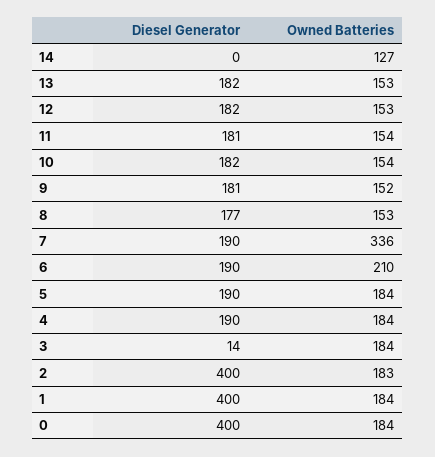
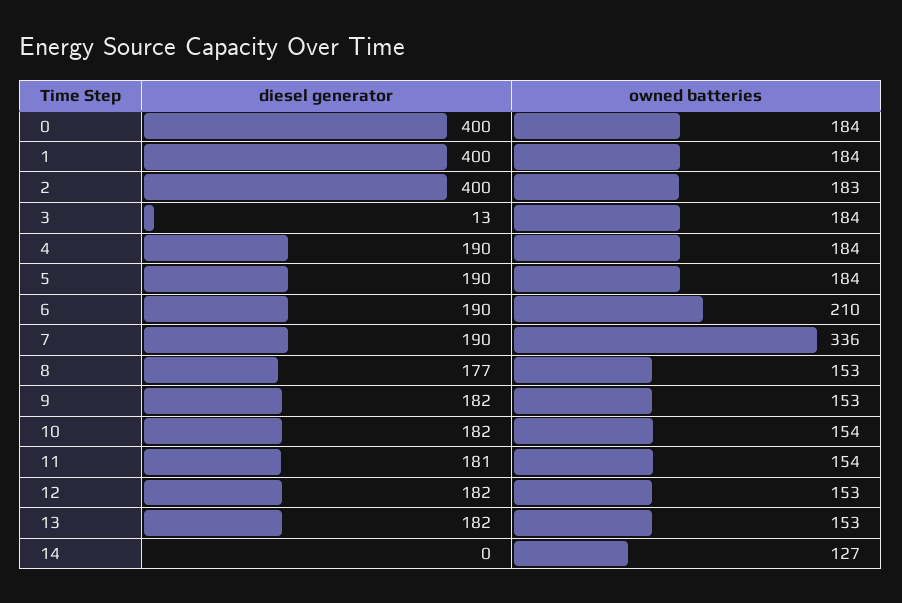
Diesel Generator, 9: 181 -> 182
Owned Batteries, 9: 152 -> 153
Diesel Generator, 3: 14 -> 13

